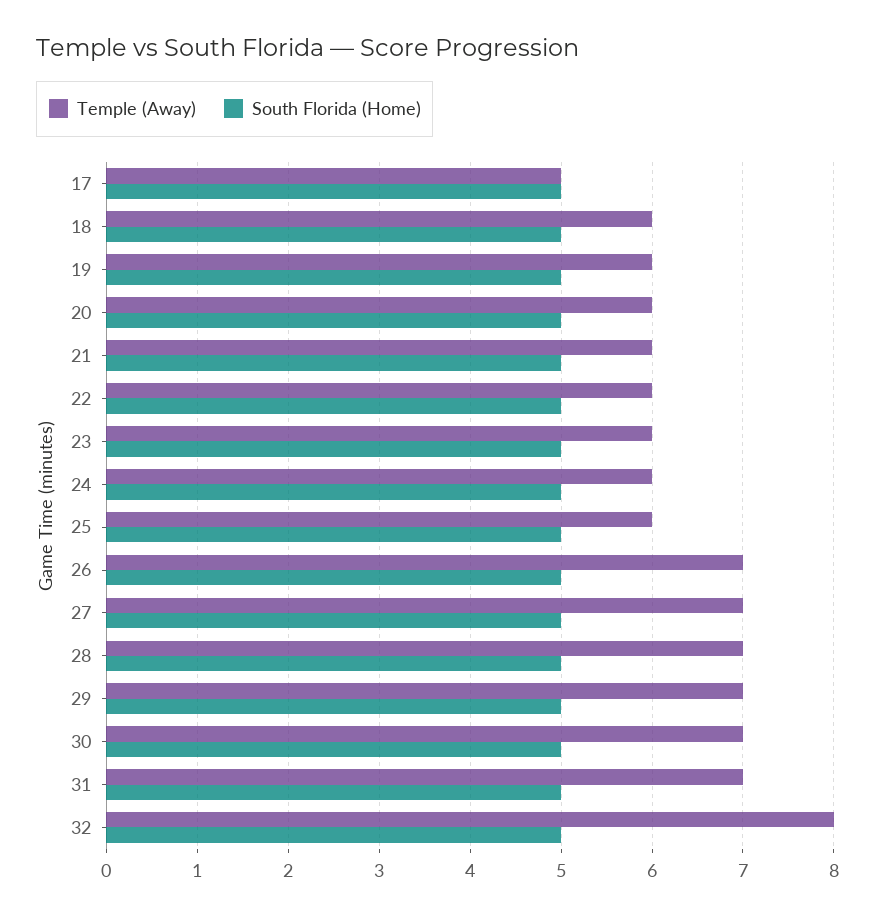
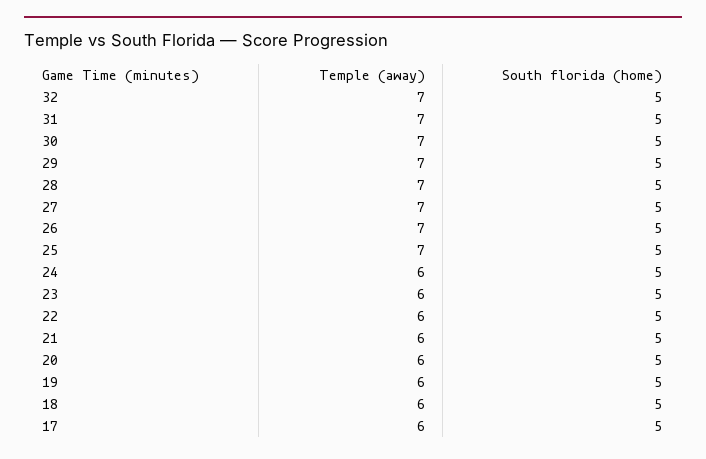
Temple (Away), 17: 5 -> 6
Temple (Away), 25: 6 -> 7
Temple (Away), 32: 8 -> 7

